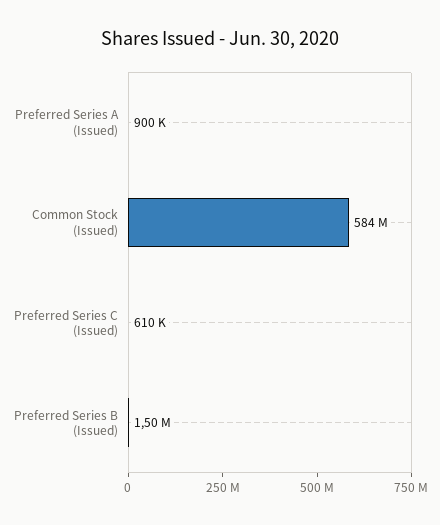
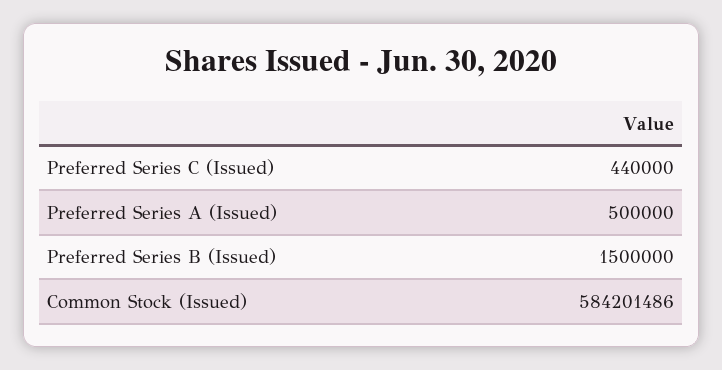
Preferred Series A (Issued): 900000 -> 500000
Preferred Series C (Issued): 610000 -> 440000

